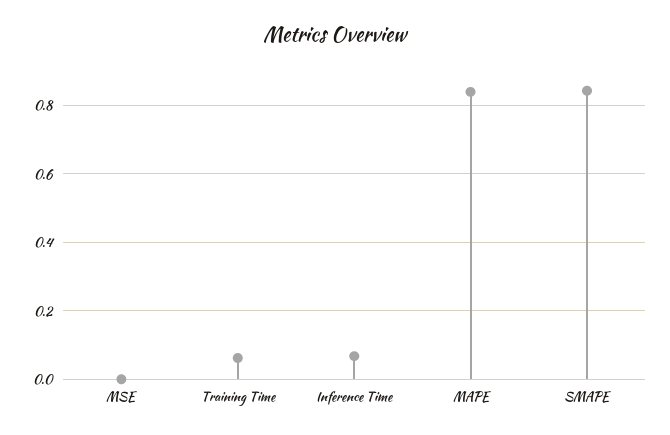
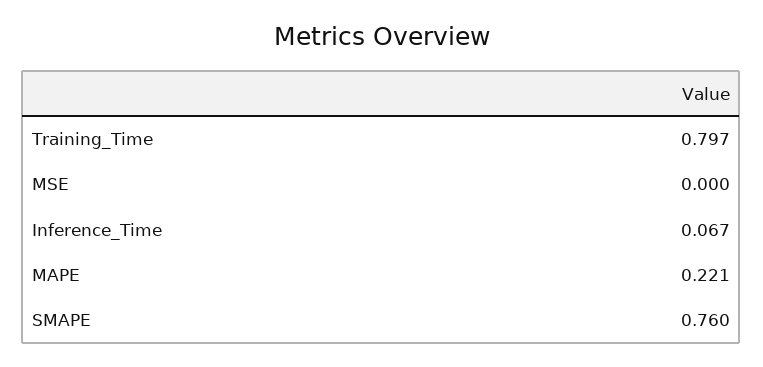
Training Time: 0.06 -> 0.797
MAPE: 0.84 -> 0.221
SMAPE: 0.84 -> 0.76

